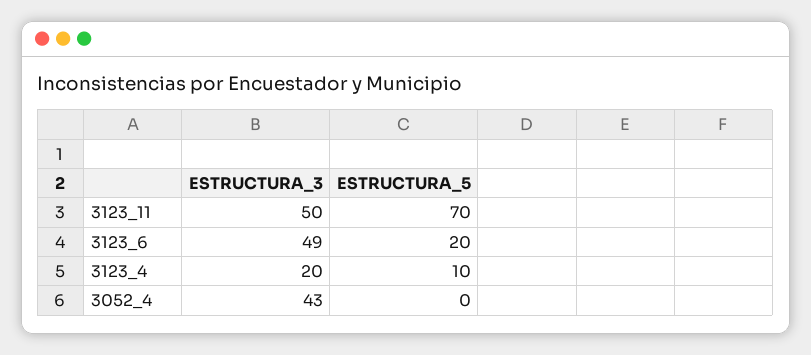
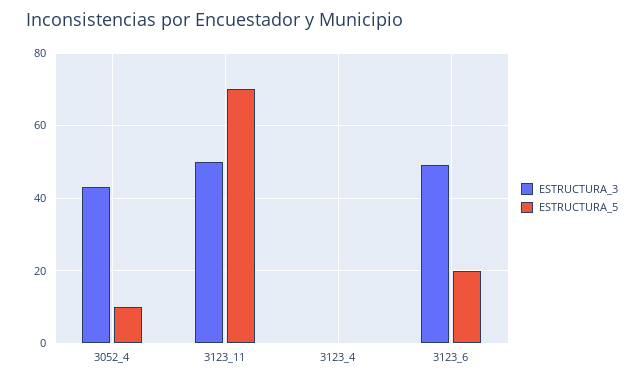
ESTRUCTURA_3, 3123_4: 20 -> 0
ESTRUCTURA_5, 3123_4: 10 -> 0
ESTRUCTURA_5, 3052_4: 0 -> 10

